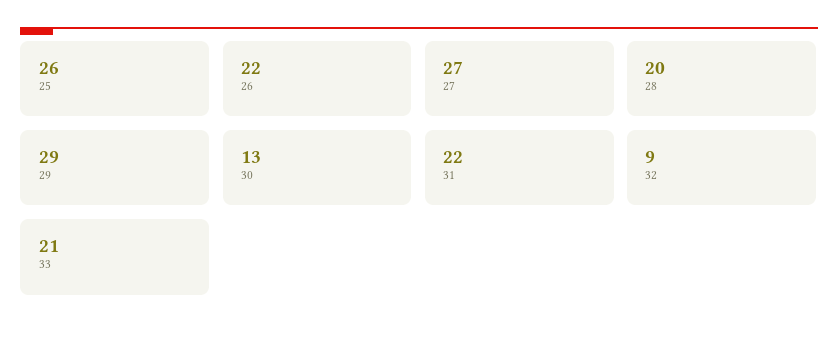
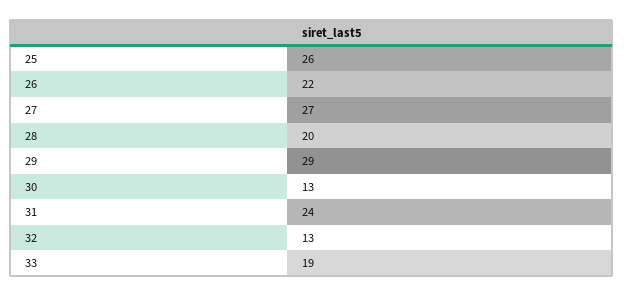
31: 22 -> 24
32: 9 -> 13
33: 21 -> 19

